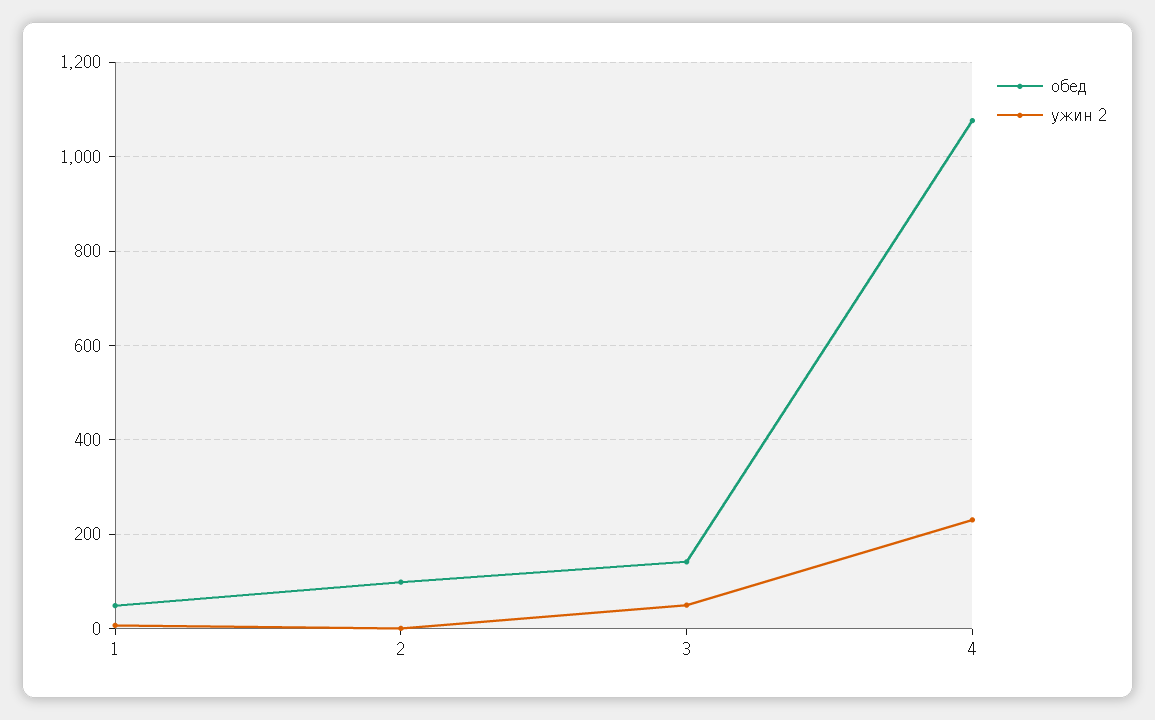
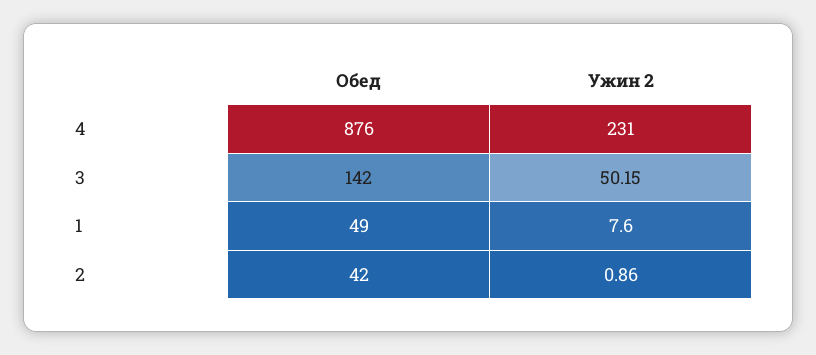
обед, 2: 100 -> 42
обед, 4: 1080 -> 876

